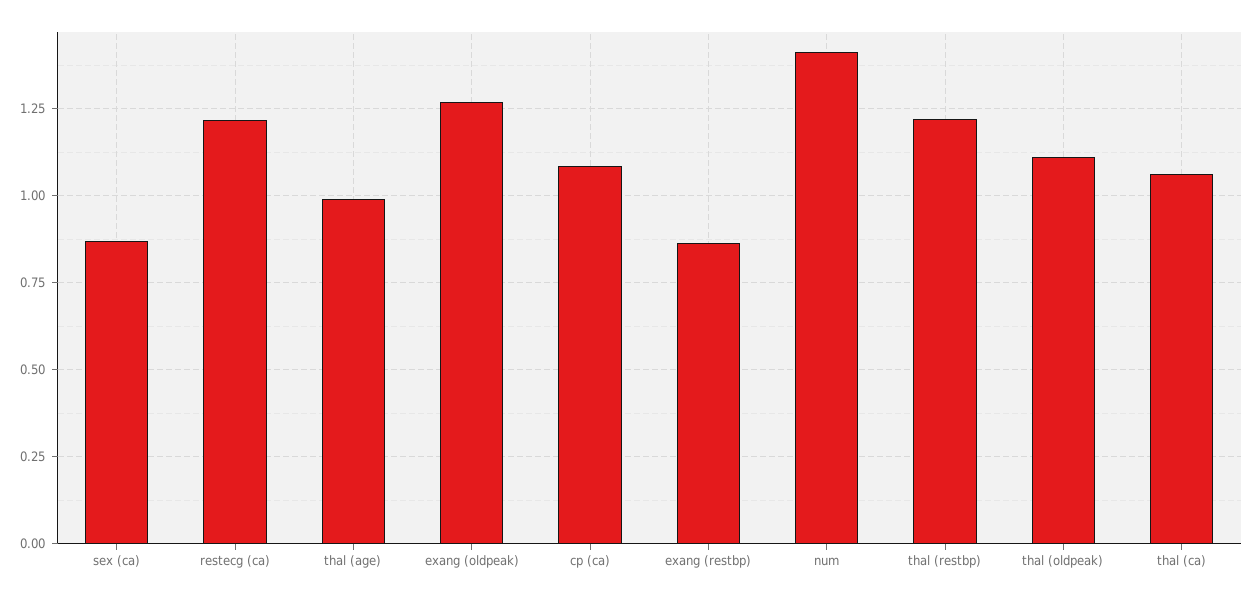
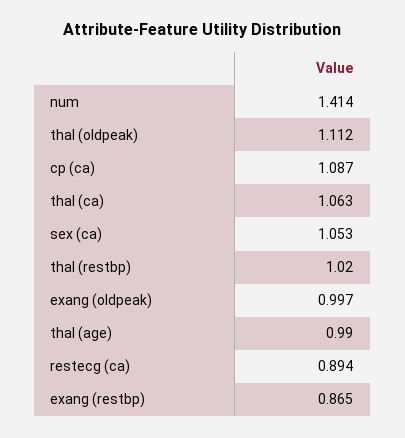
sex (ca): 0.875 -> 1.053
restecg (ca): 1.225 -> 0.894
exang (oldpeak): 1.275 -> 0.997
thal (restbp): 1.225 -> 1.02

